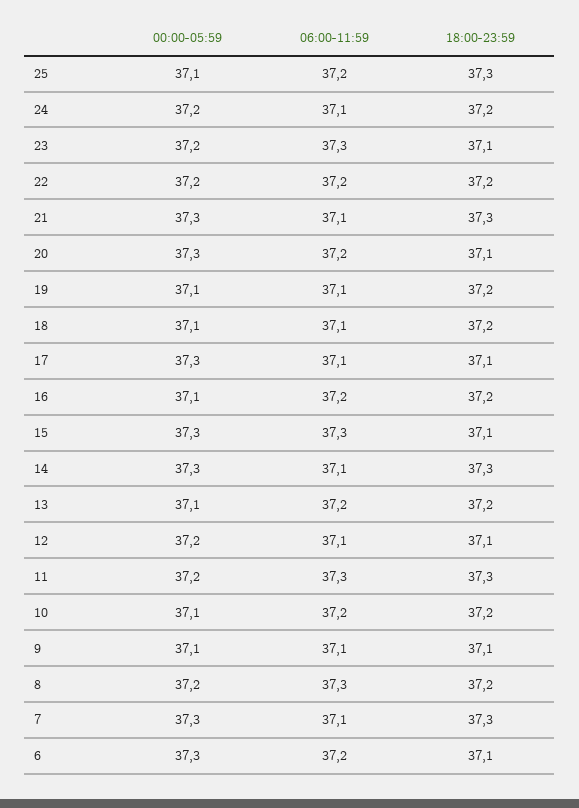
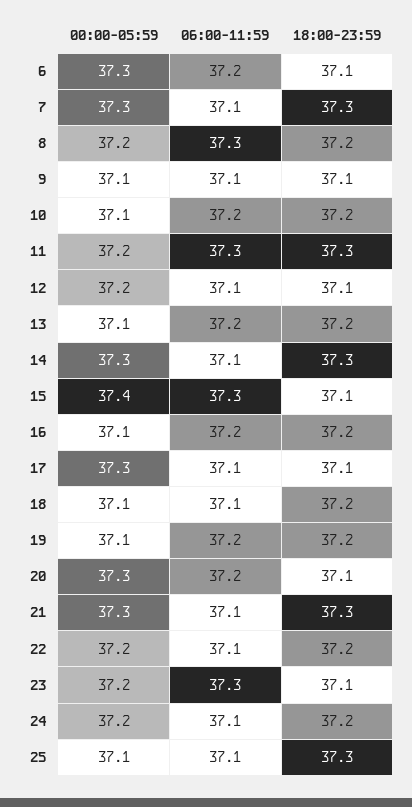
06:00-11:59, 25: 37.2 -> 37.1
06:00-11:59, 22: 37.2 -> 37.1
06:00-11:59, 19: 37.1 -> 37.2
00:00-05:59, 15: 37.3 -> 37.4

